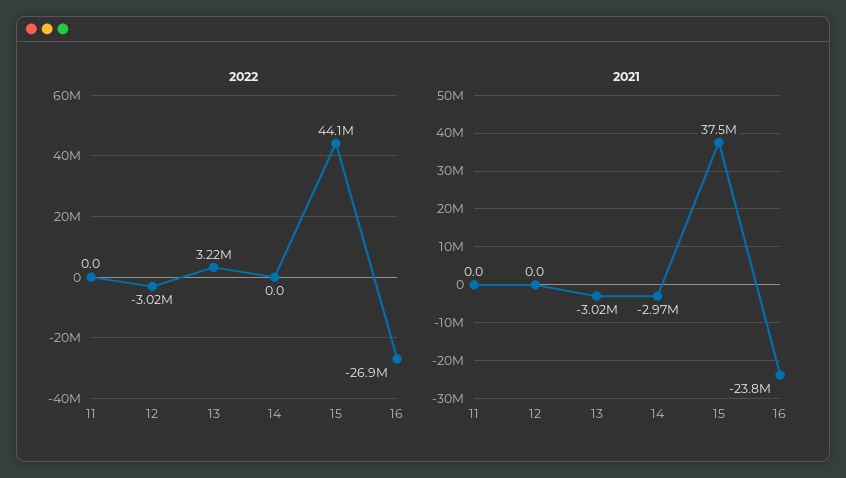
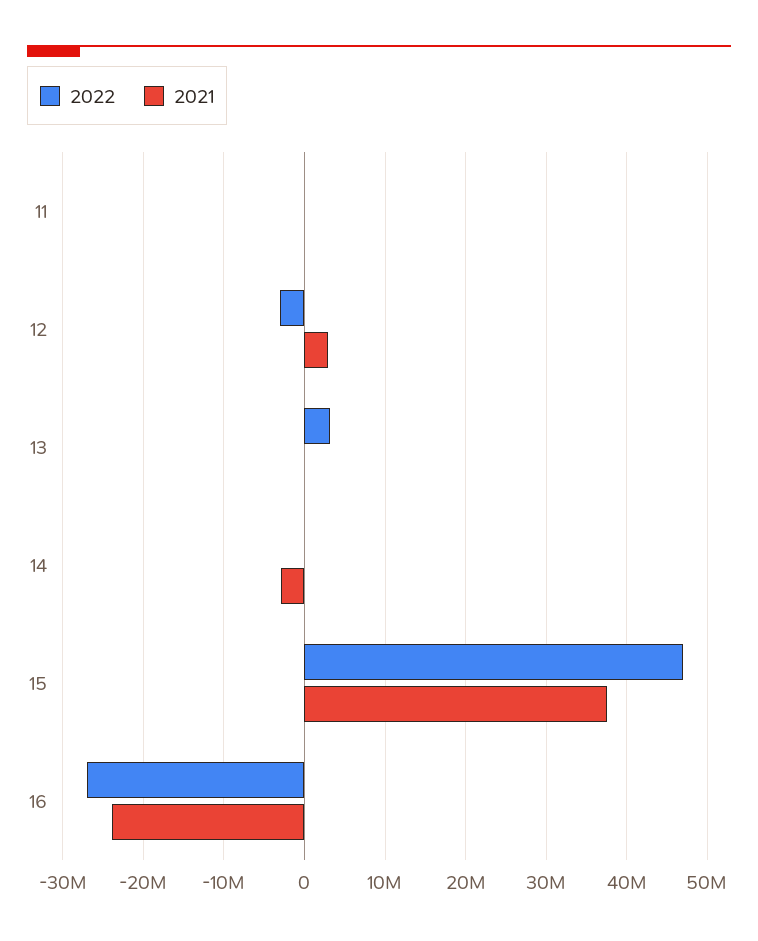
2022, 15: 44100000 -> 47000000
2021, 12: 0 -> 3000000
2021, 13: -3020000 -> 0

